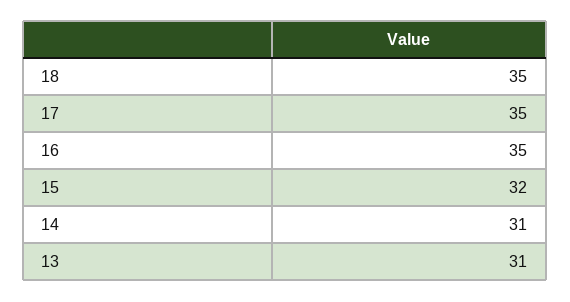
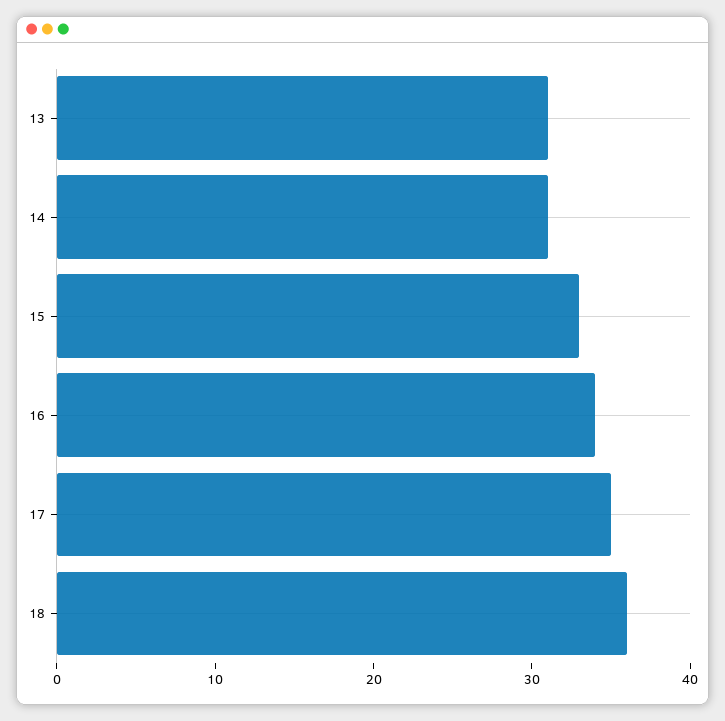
18: 35 -> 36
16: 35 -> 34
15: 32 -> 33

